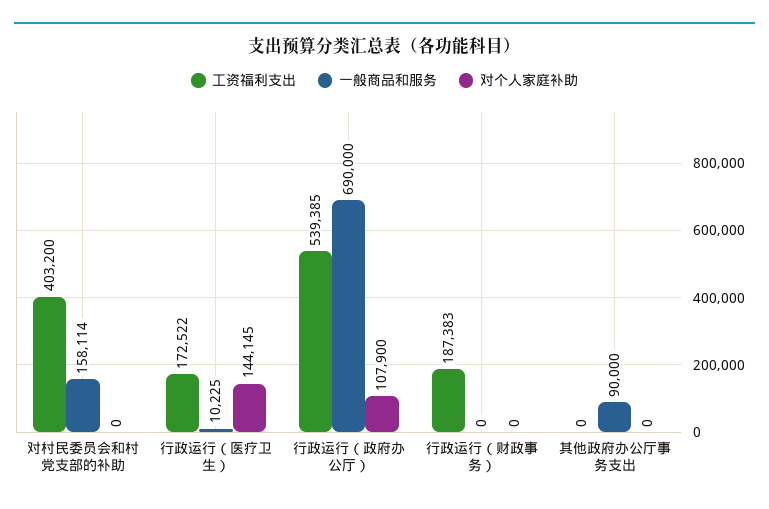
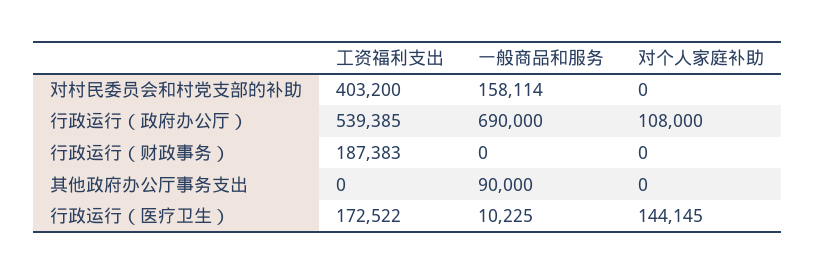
对个人家庭补助, 行政运行（政府办公厅）: 107900 -> 108000

